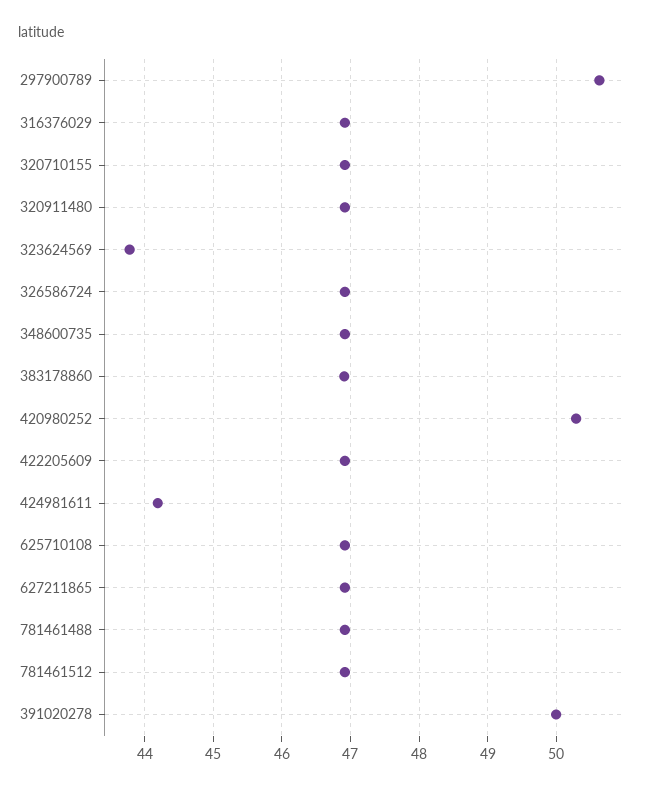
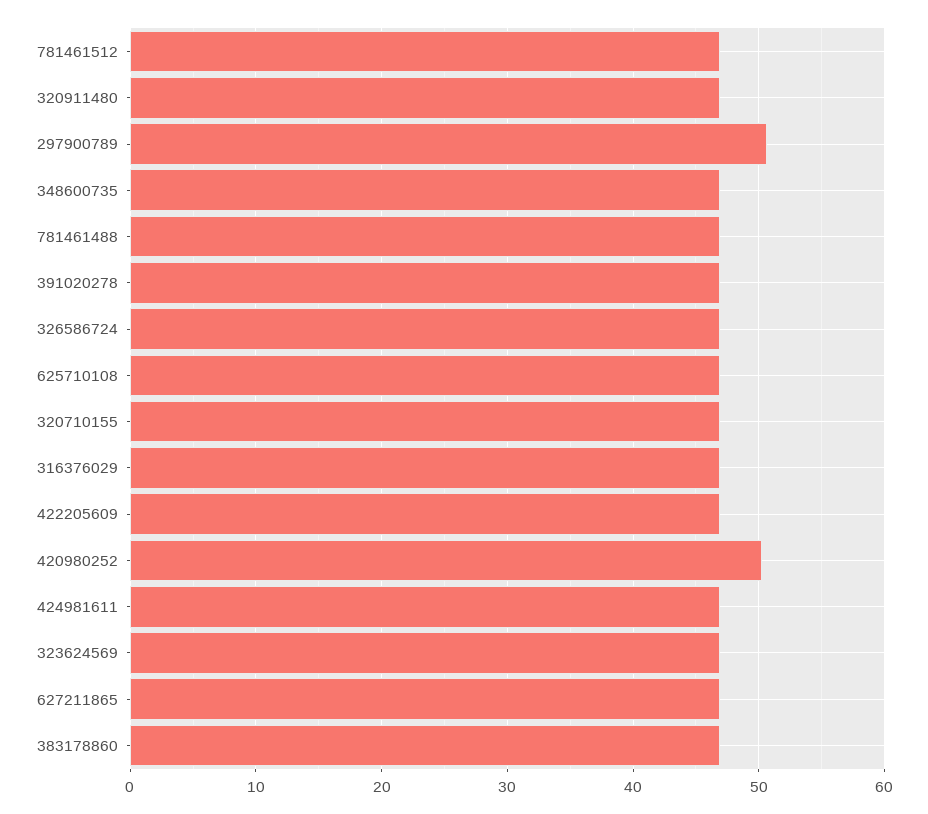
323624569: 43.8 -> 47
424981611: 44.2 -> 47
391020278: 50 -> 47

